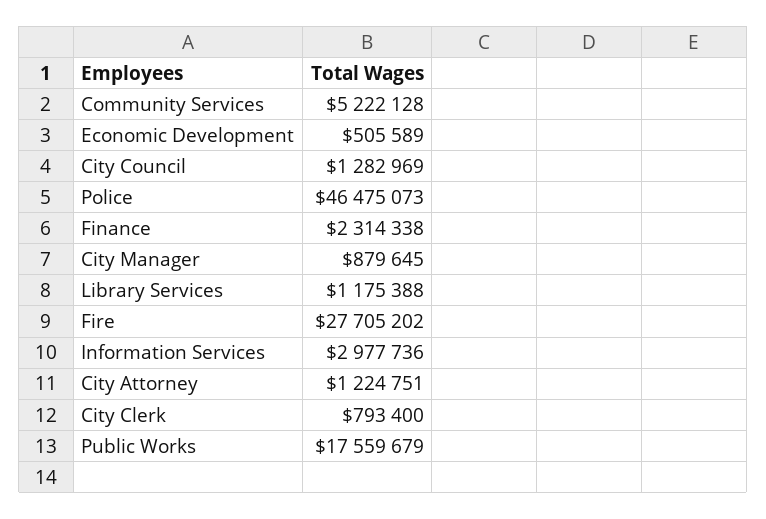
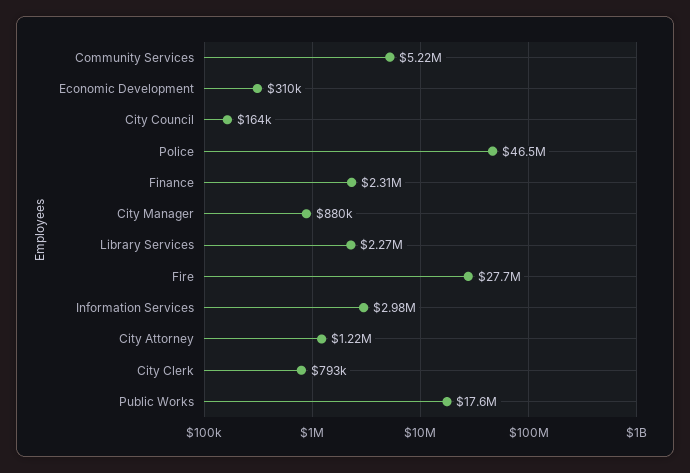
Economic Development: 505589 -> 310000
City Council: 1282969 -> 164000
Library Services: 1175388 -> 2270000

